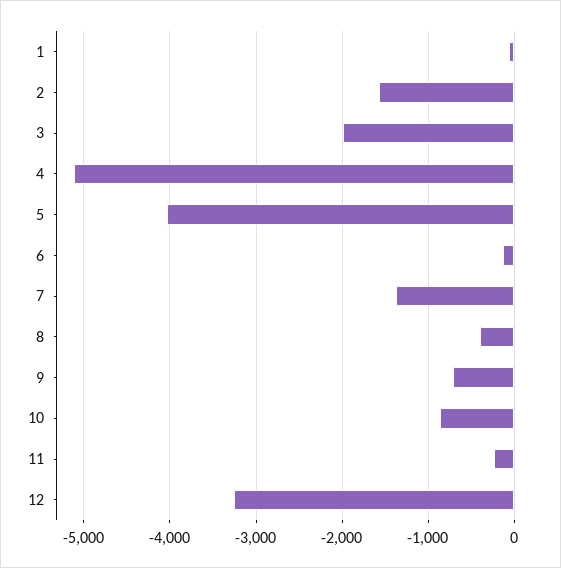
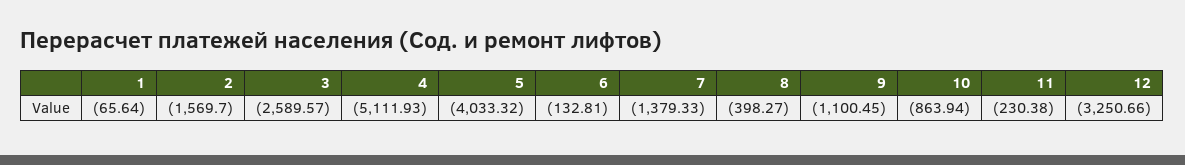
3: -2000 -> -2589.57
9: -700 -> -1100.45

